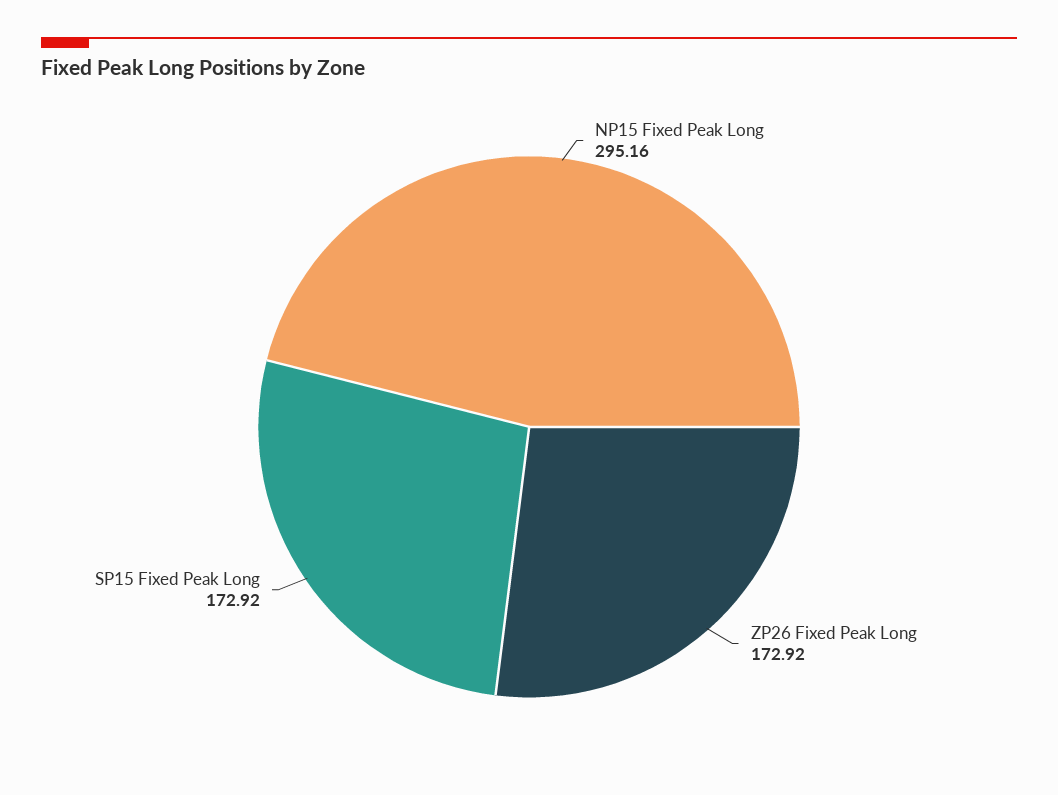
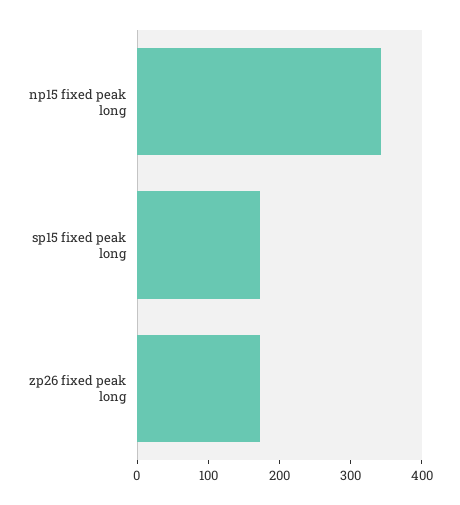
NP15 Fixed Peak Long: 295.16 -> 340

